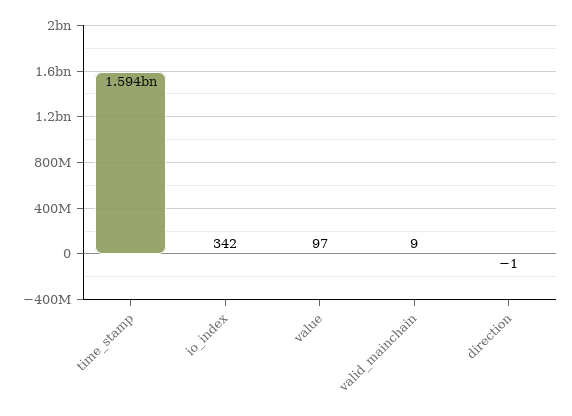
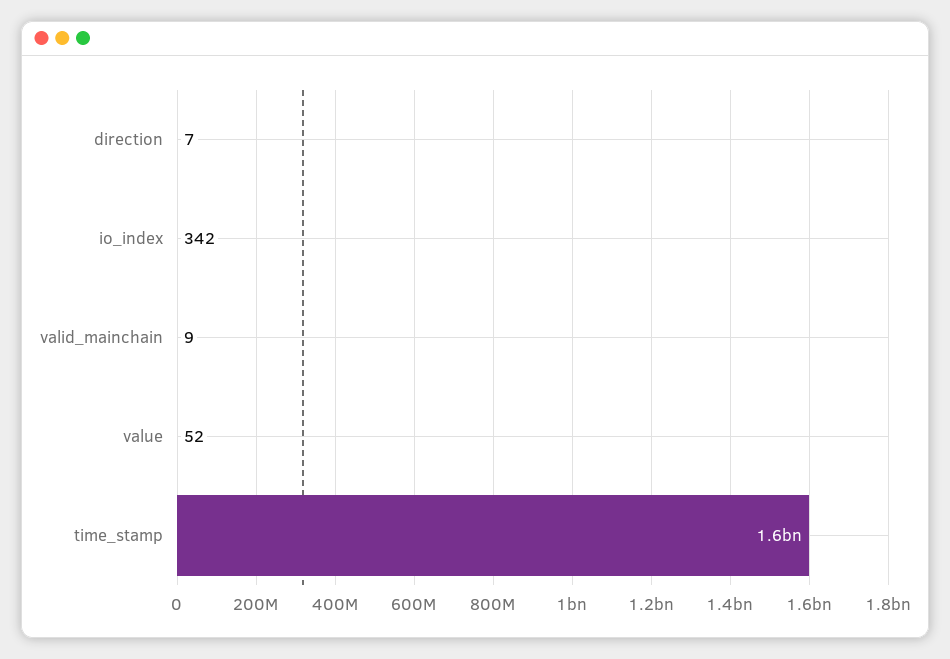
value: 97 -> 52
direction: -1 -> 7

